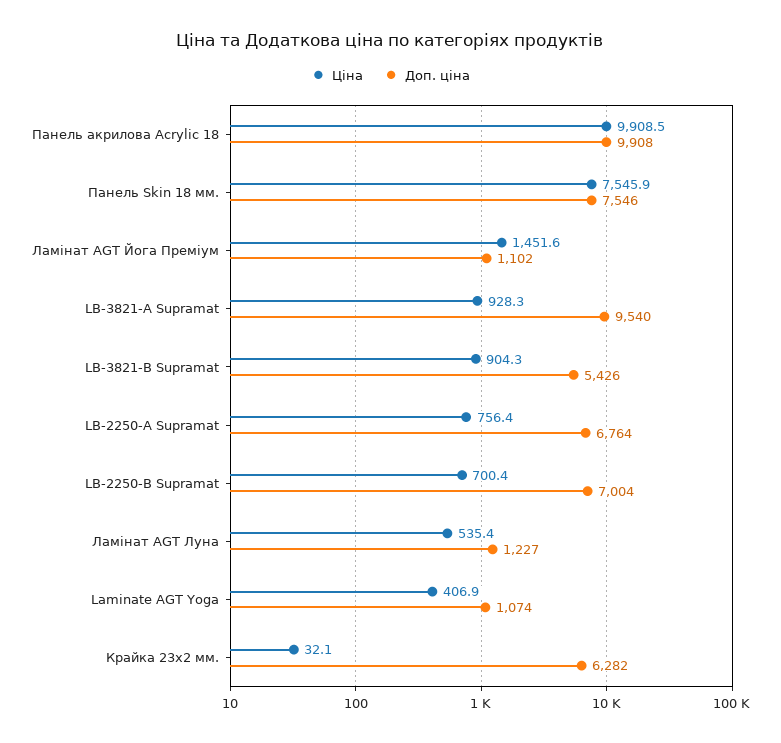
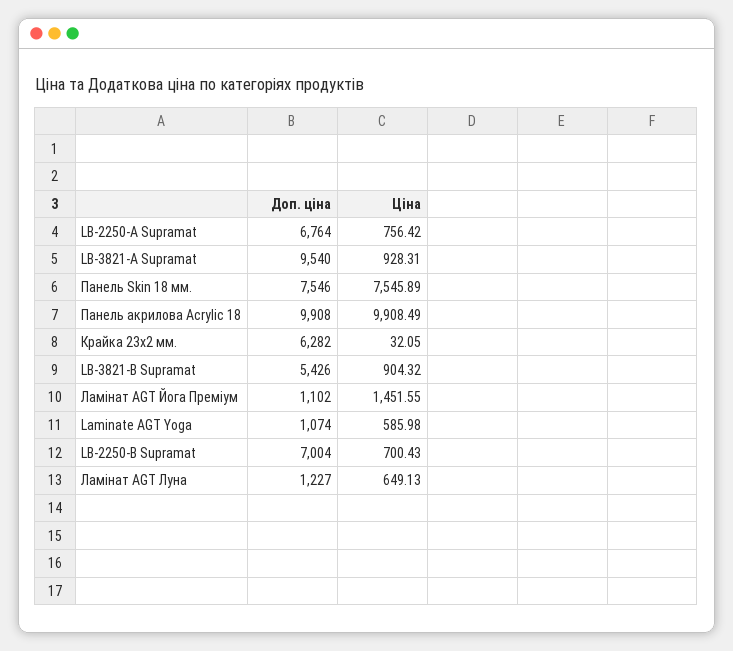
Ціна, Ламінат AGT Луна: 535.4 -> 649.13
Ціна, Laminate AGT Yoga: 406.9 -> 585.98

